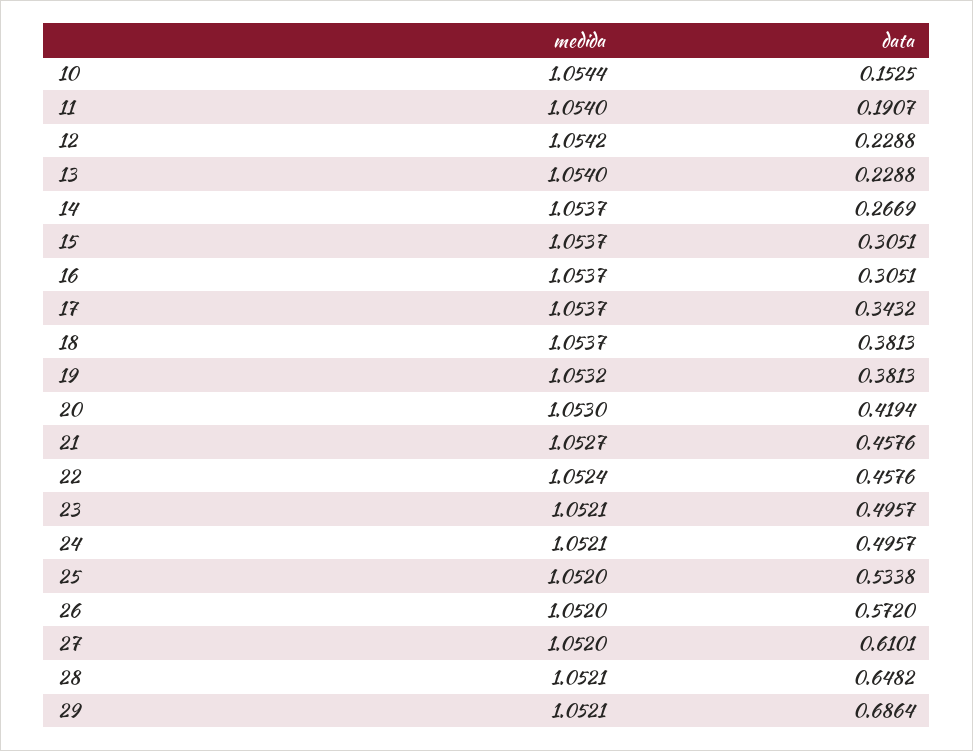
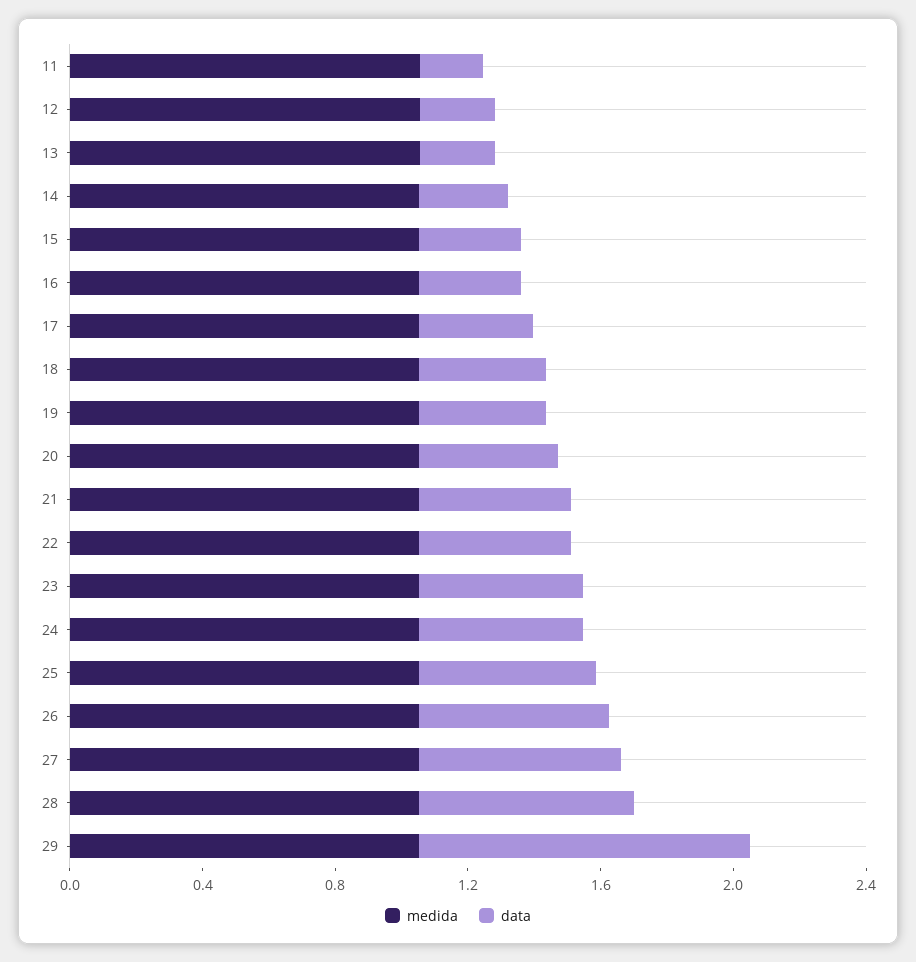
medida, 10: 1.0544 -> none
data, 10: 0.1525 -> none
data, 29: 0.6864 -> 1

